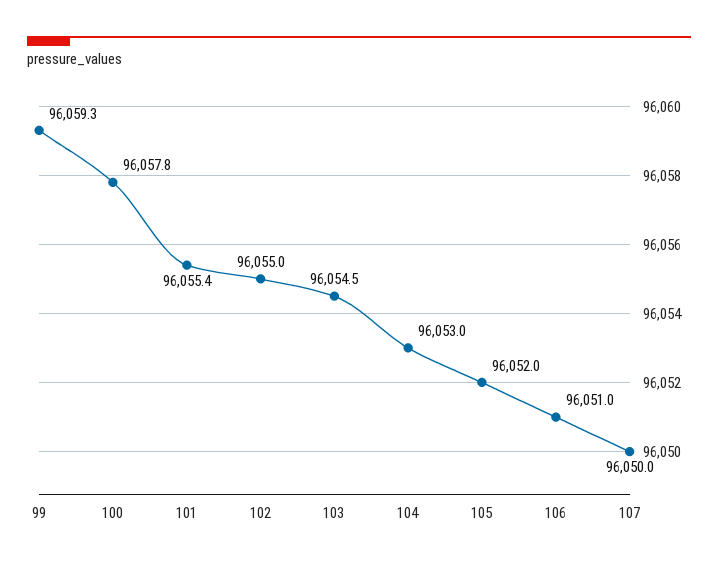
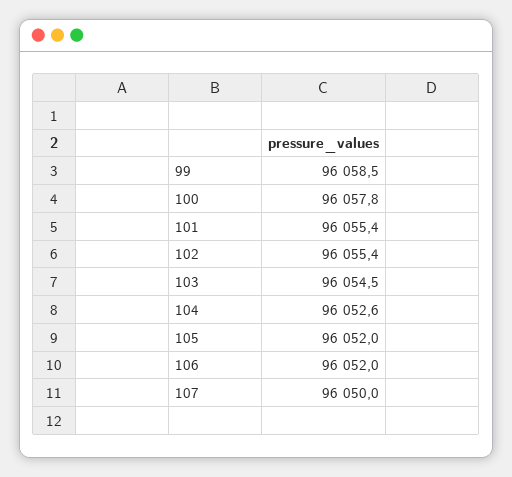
99: 96059.3 -> 96058.5
102: 96055 -> 96055.4
104: 96053 -> 96052.6
106: 96051 -> 96052

